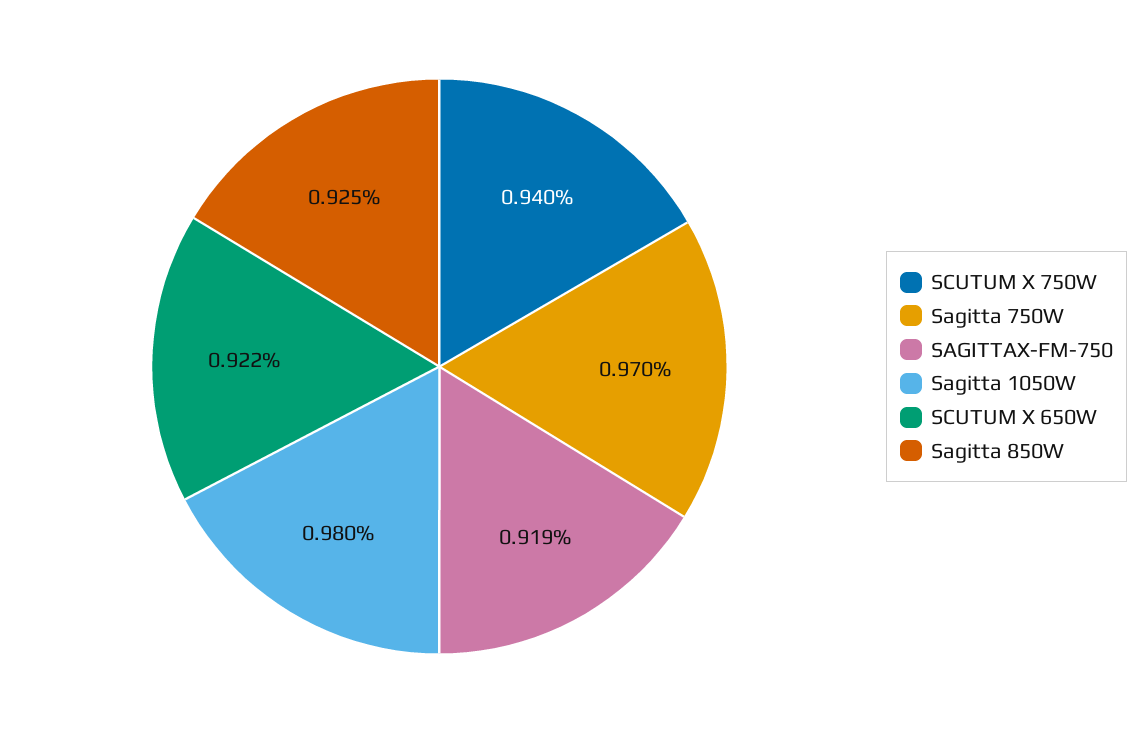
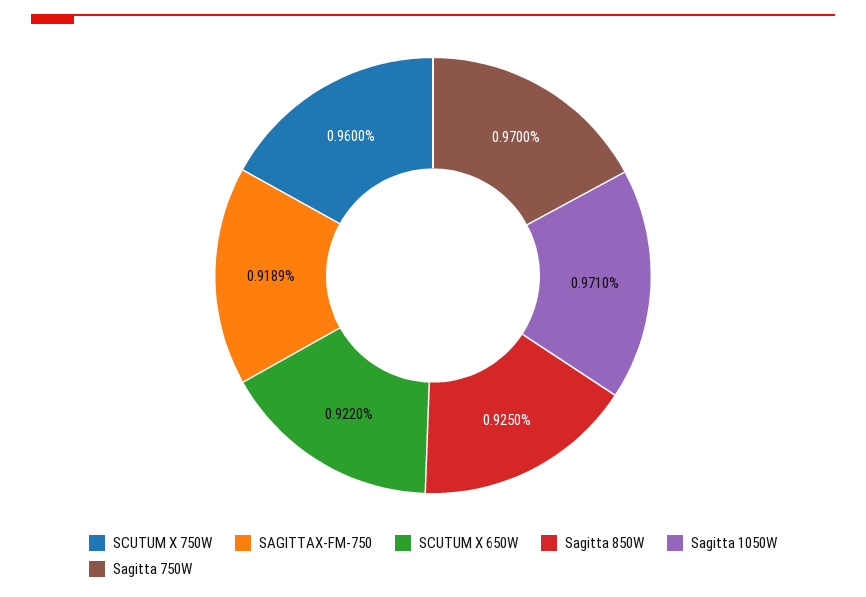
SCUTUM X 750W: 0.94 -> 0.96
Sagitta 1050W: 0.98 -> 0.971

